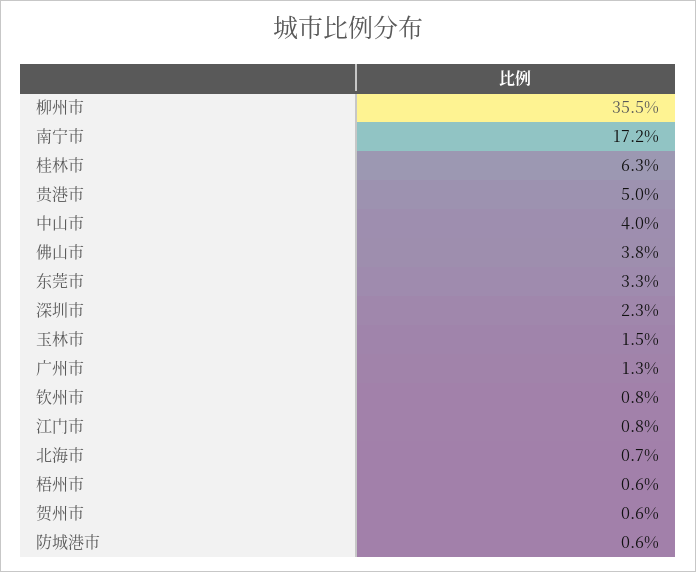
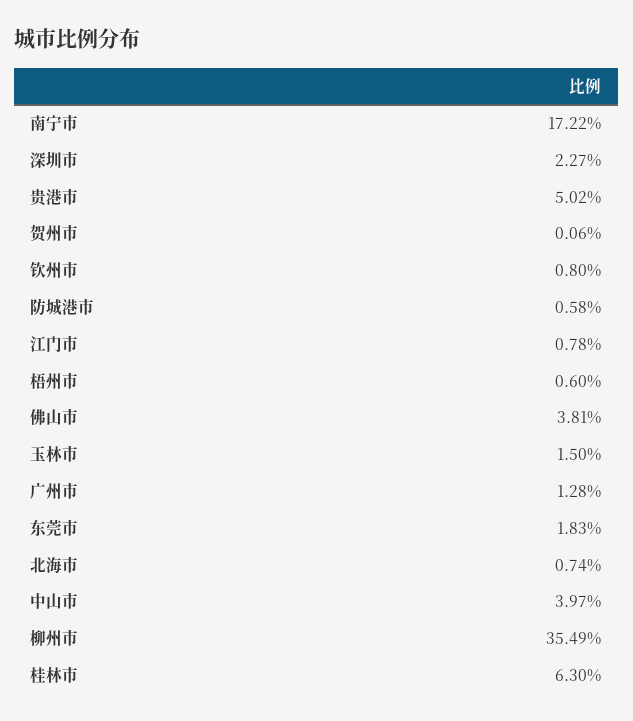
东莞市: 3.3 -> 1.83
贺州市: 0.6 -> 0.06

